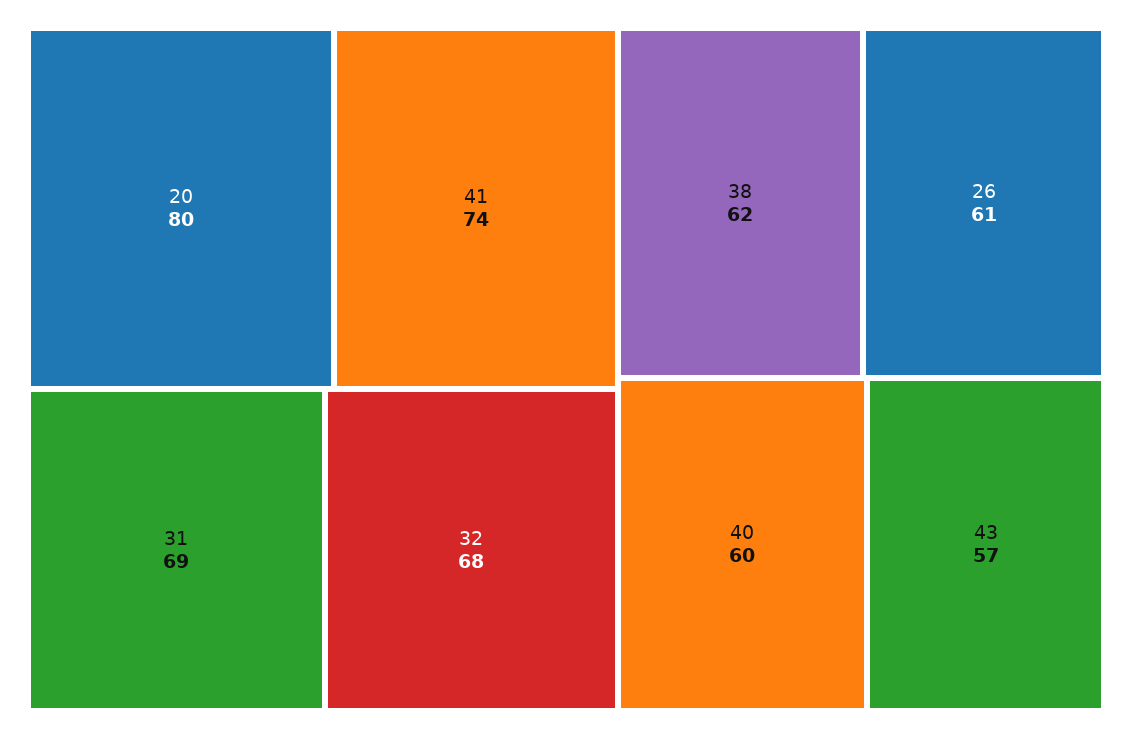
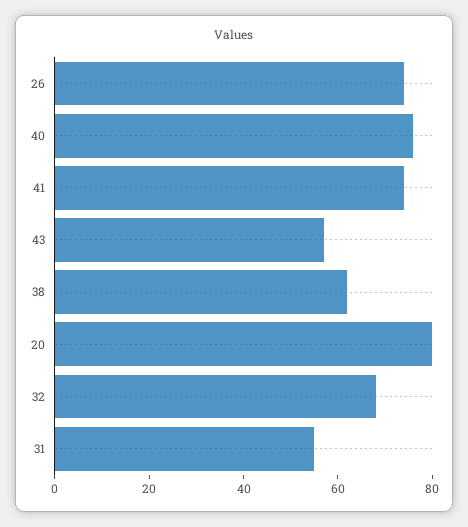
31: 69 -> 55
26: 61 -> 75
40: 60 -> 75

